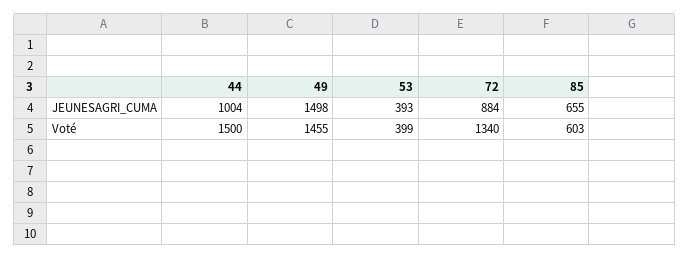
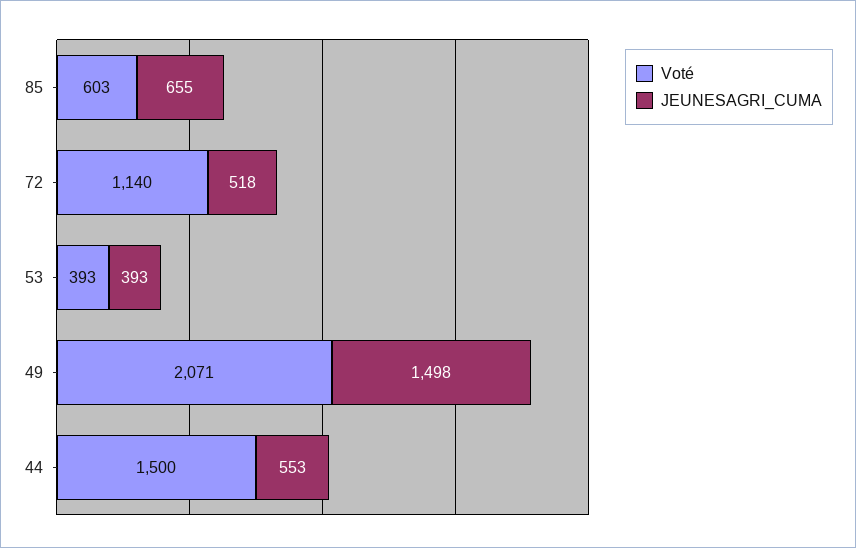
JEUNESAGRI_CUMA, 44: 1004 -> 553
JEUNESAGRI_CUMA, 72: 884 -> 518
Voté, 49: 1455 -> 2071
Voté, 53: 399 -> 393
Voté, 72: 1340 -> 1140

